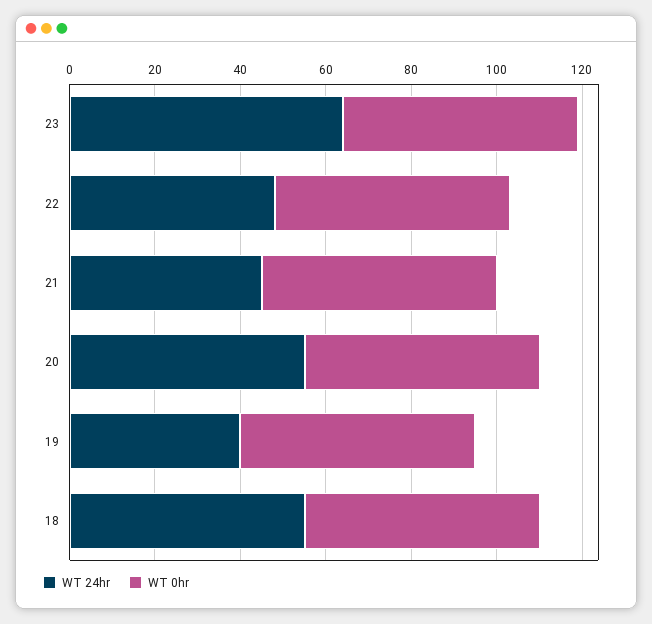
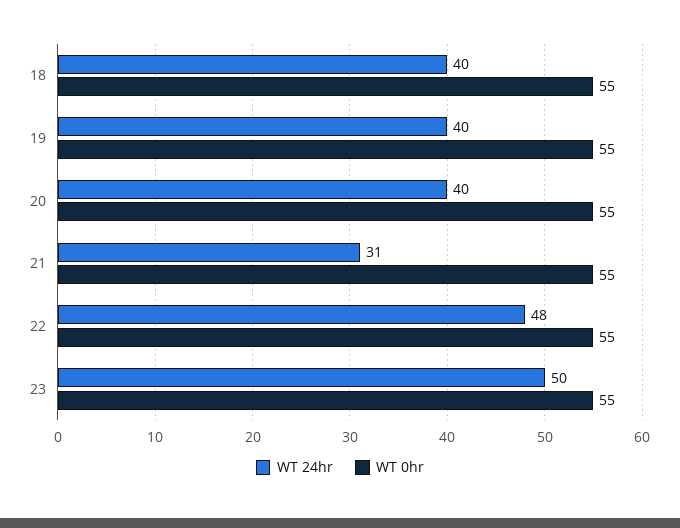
WT 24hr, 23: 65 -> 50
WT 24hr, 21: 45 -> 31
WT 24hr, 20: 55 -> 40
WT 24hr, 18: 55 -> 40

